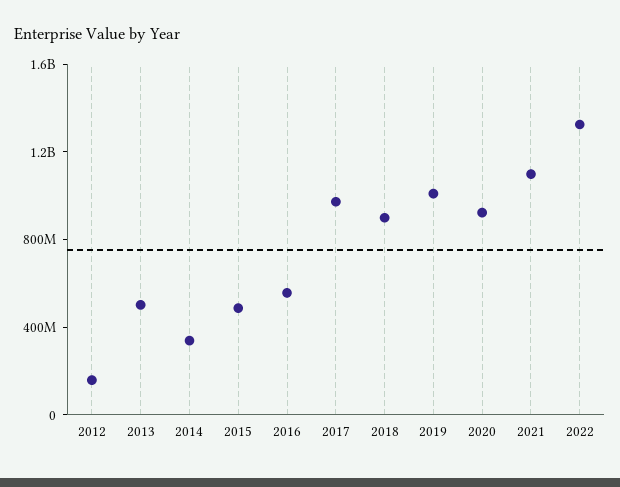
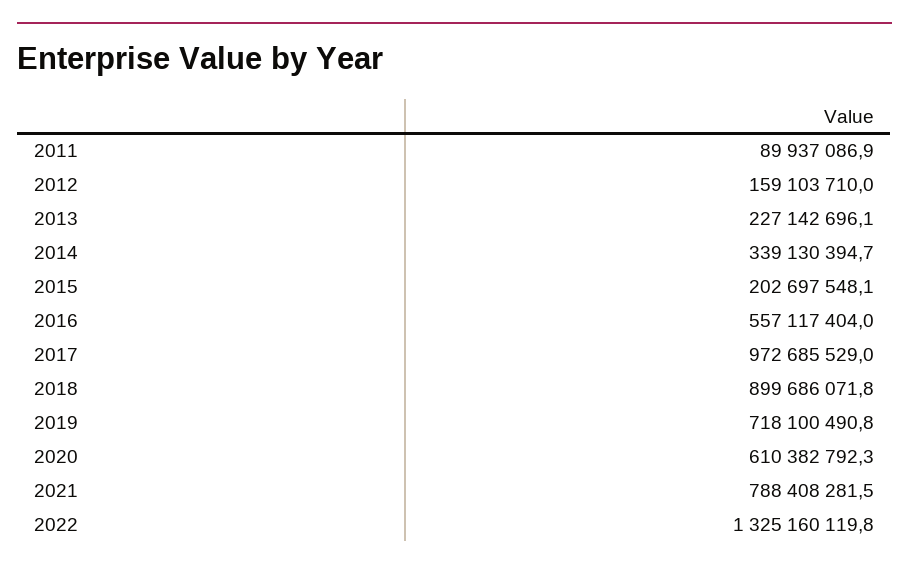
2013: 500000000 -> 227142696.1
2015: 500000000 -> 202697548.1
2019: 1000000000 -> 718100490.8
2020: 900000000 -> 610382792.3
2021: 1100000000 -> 788408281.5
2011: none -> 89937086.9

